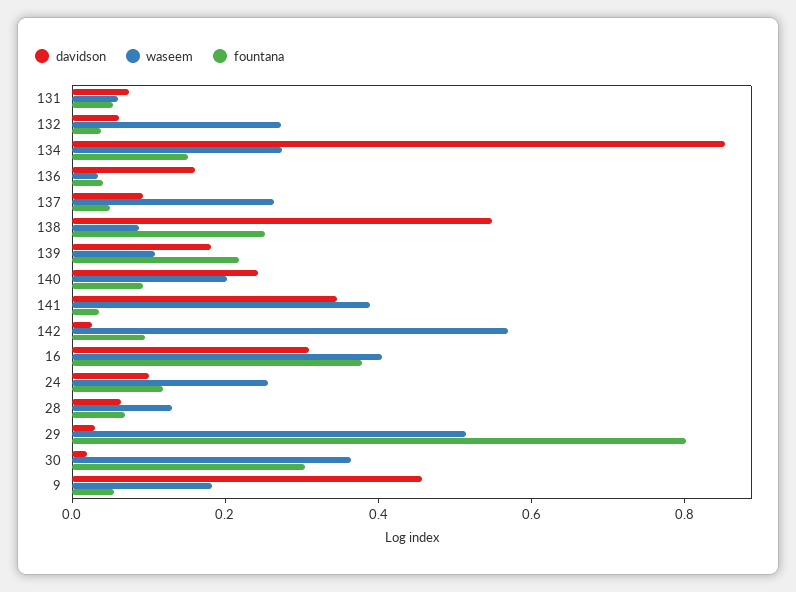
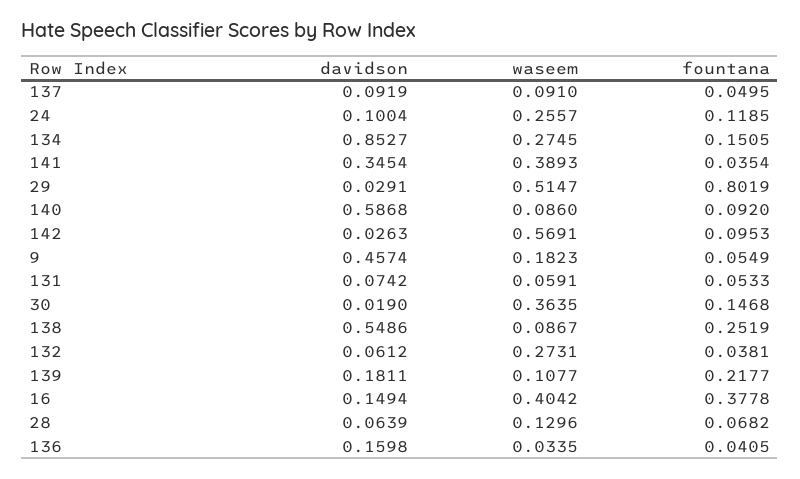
waseem, 137: 0.25 -> 0.091
davidson, 140: 0.25 -> 0.5868
waseem, 140: 0.2 -> 0.086
davidson, 16: 0.3 -> 0.1494
fountana, 30: 0.3 -> 0.1468

